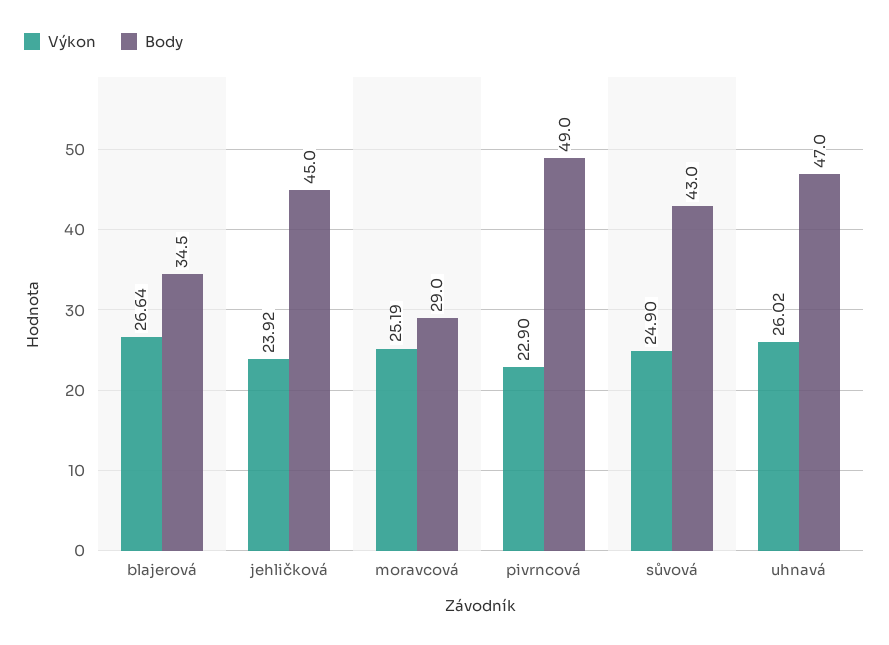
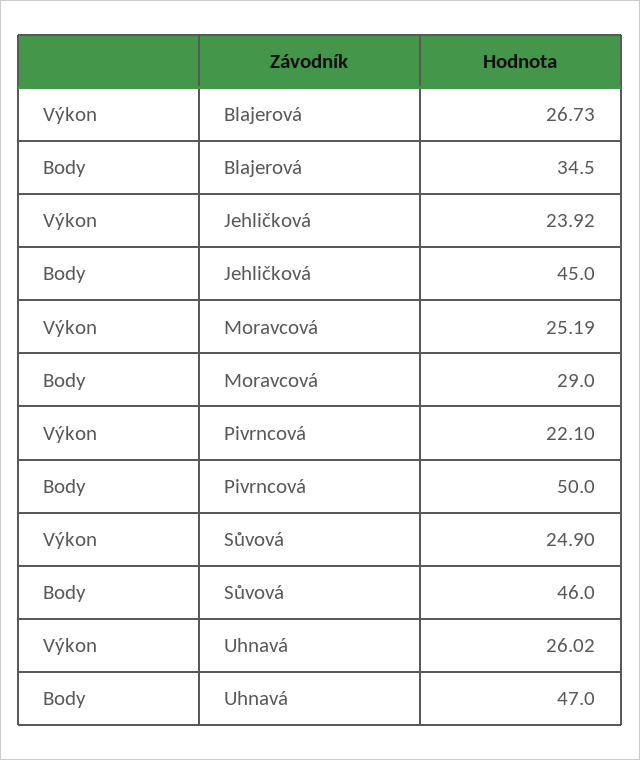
Výkon, blajerová: 26.64 -> 26.73
Výkon, pivrncová: 22.9 -> 22.1
Body, pivrncová: 49 -> 50
Body, sůvová: 43 -> 46

